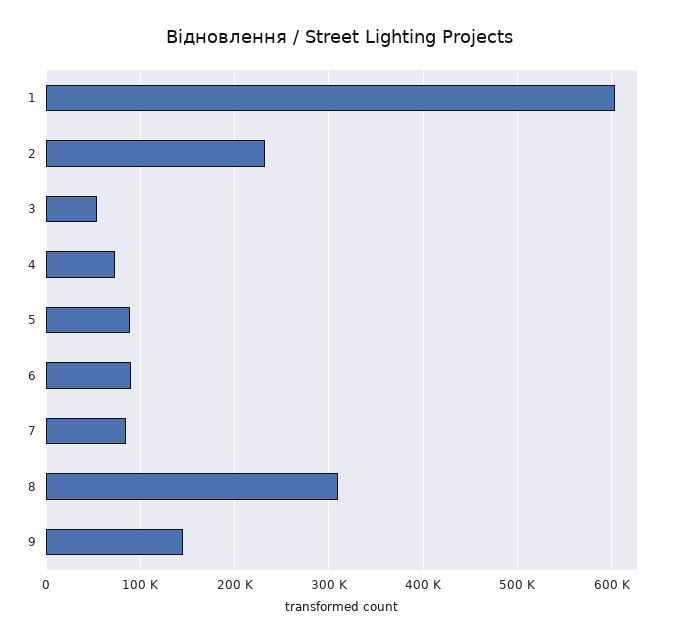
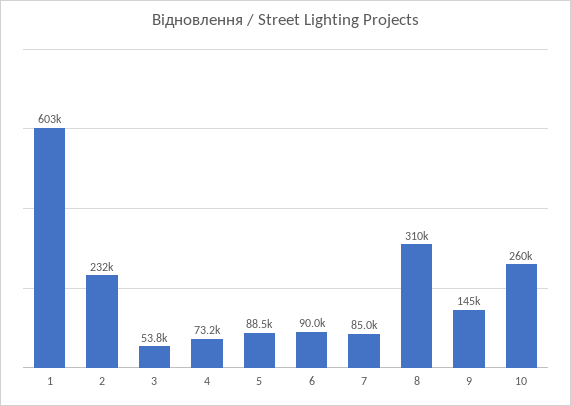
10: none -> 260000

